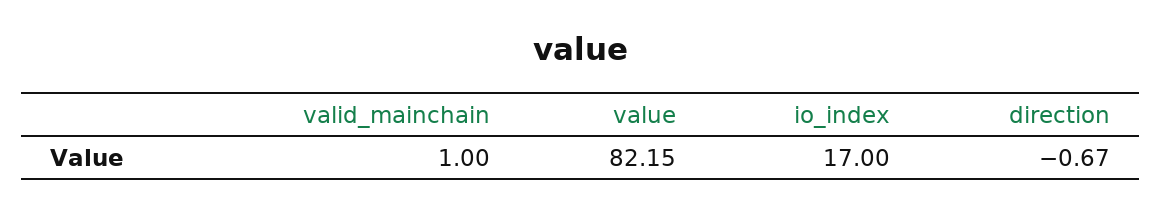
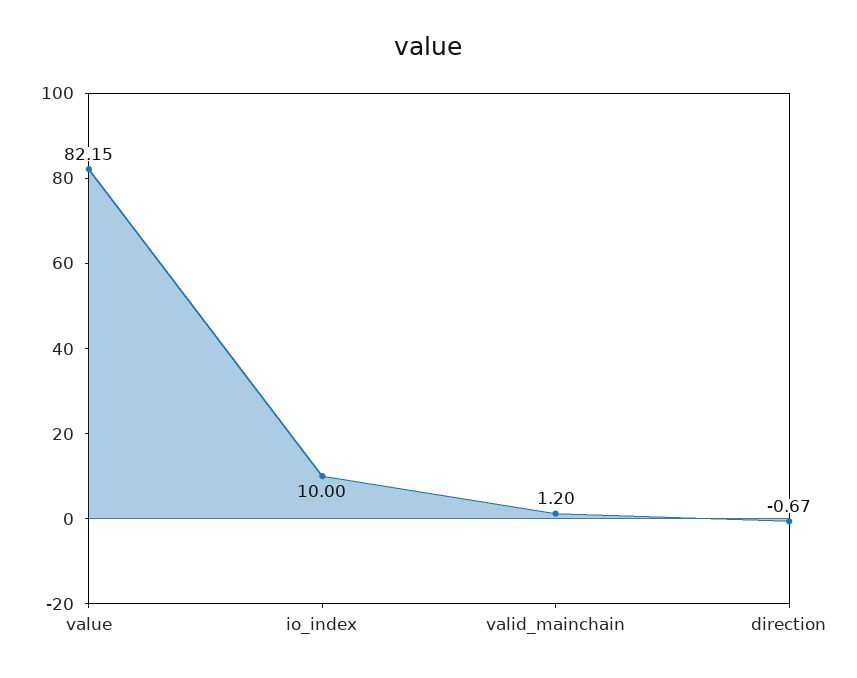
valid_mainchain: 1 -> 1.2
io_index: 17 -> 10

